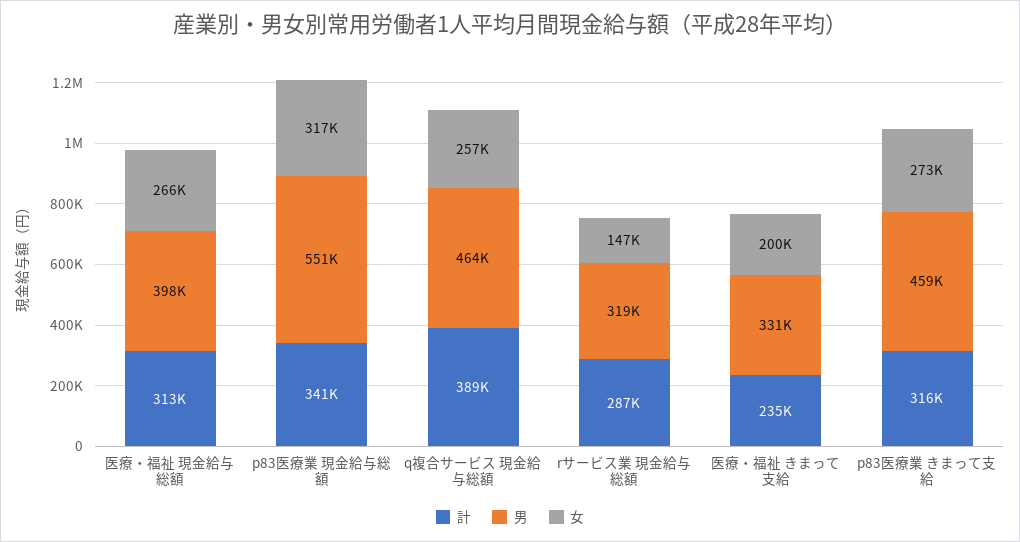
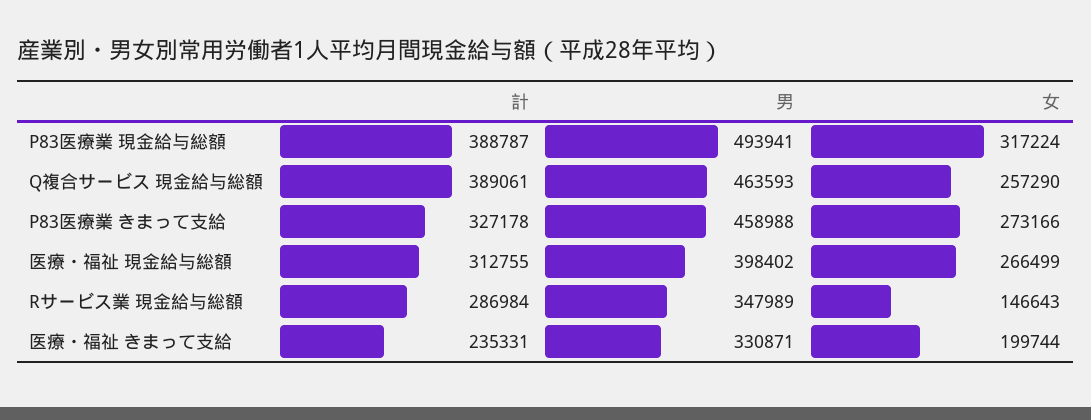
計, p83医療業 現金給与総額: 341000 -> 388787
男, p83医療業 現金給与総額: 551000 -> 493941
男, rサービス業 現金給与総額: 319000 -> 347989
計, p83医療業 きまって支給: 316000 -> 327178

